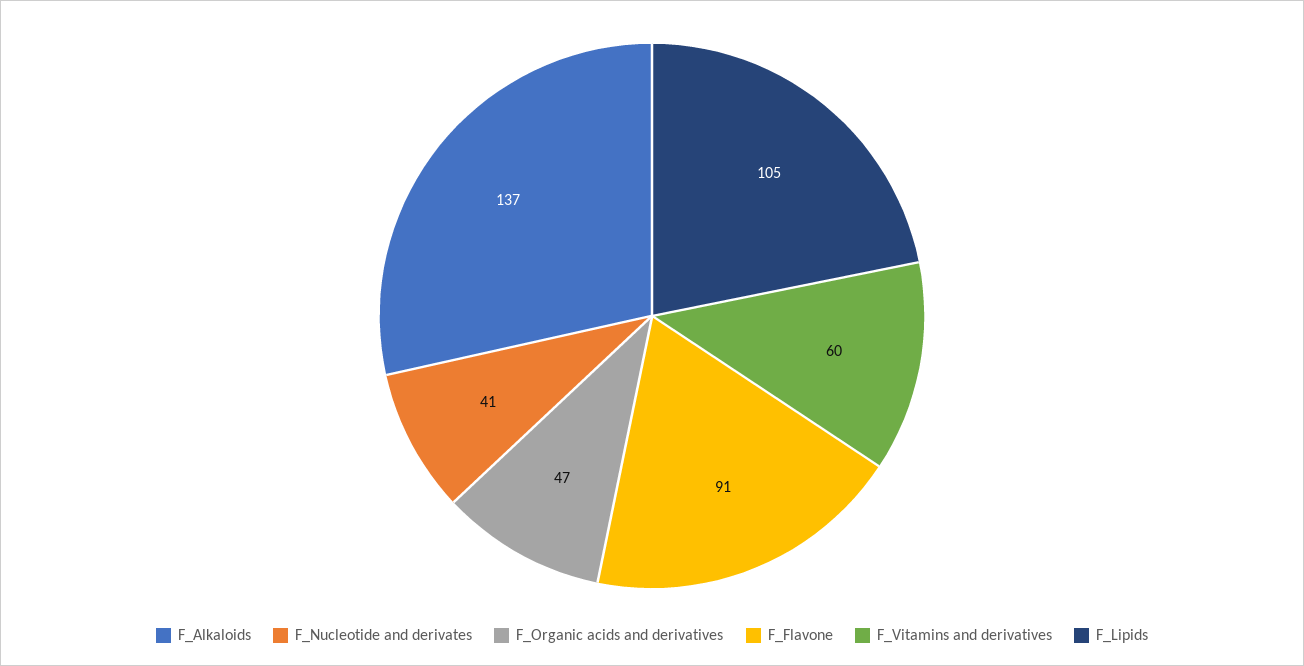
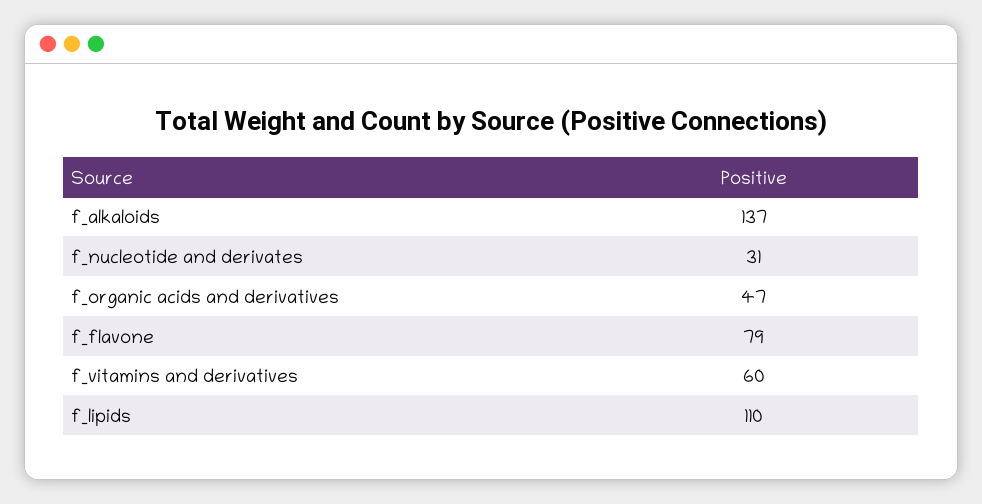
F_Nucleotide and derivates: 41 -> 31
F_Flavone: 91 -> 79
F_Lipids: 105 -> 110

